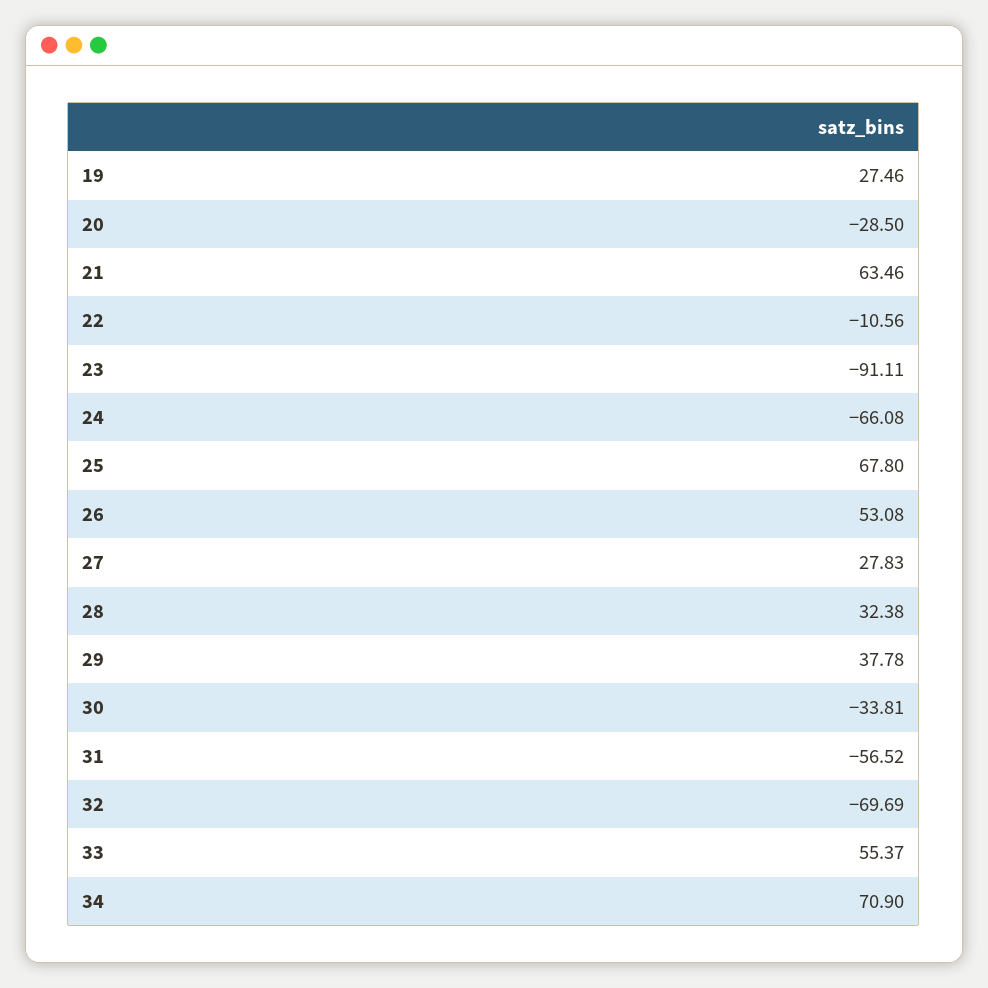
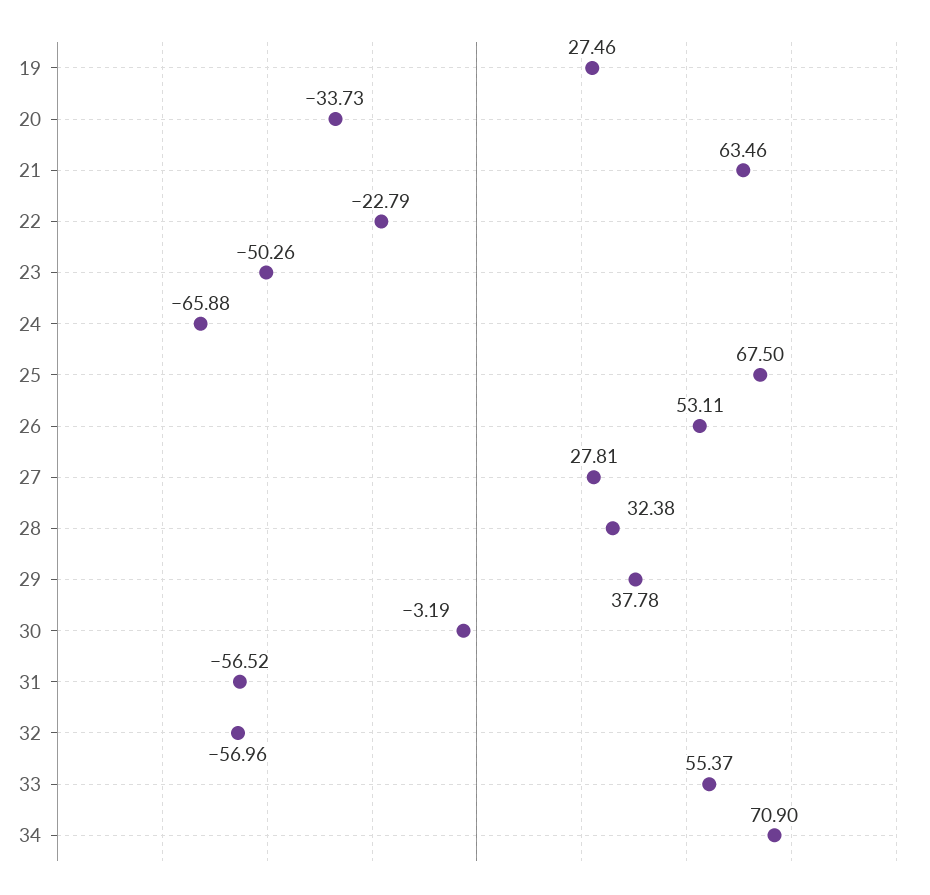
20: -28.5 -> -33.73
22: -10.56 -> -22.79
23: -91.11 -> -50.26
24: -66.08 -> -65.88
25: 67.8 -> 67.5
26: 53.08 -> 53.11
27: 27.83 -> 27.81
30: -33.81 -> -3.19
32: -69.69 -> -56.96

